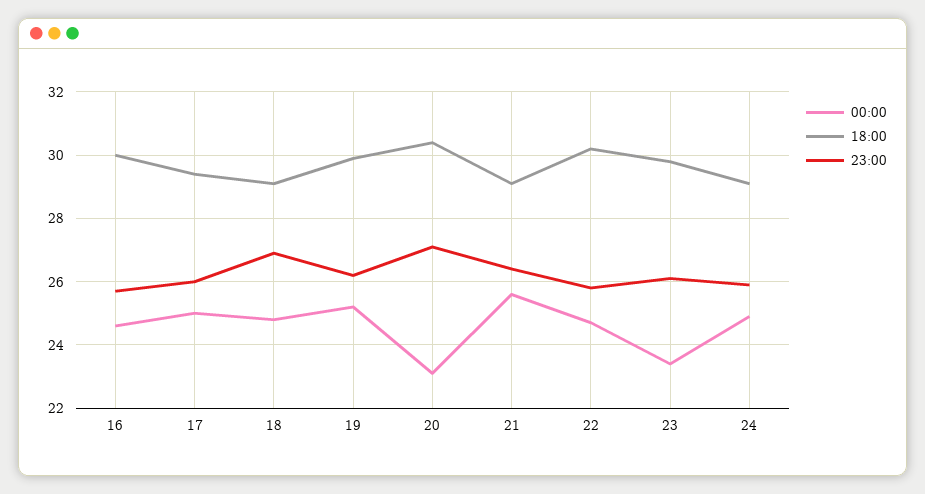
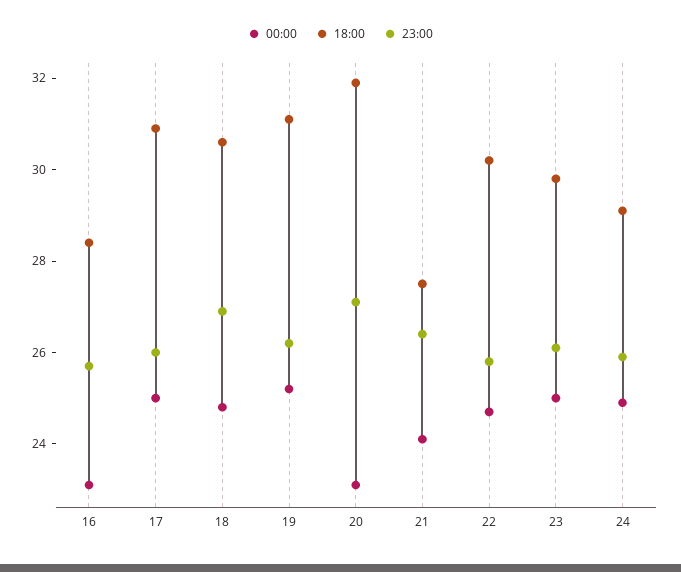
00:00, 16: 24.5 -> 23
18:00, 16: 30 -> 28.5
18:00, 17: 29.5 -> 31
18:00, 18: 29 -> 30.5
18:00, 19: 30 -> 31
18:00, 20: 30.5 -> 32
00:00, 21: 25.5 -> 24
18:00, 21: 29 -> 27.5
00:00, 23: 23.5 -> 25

